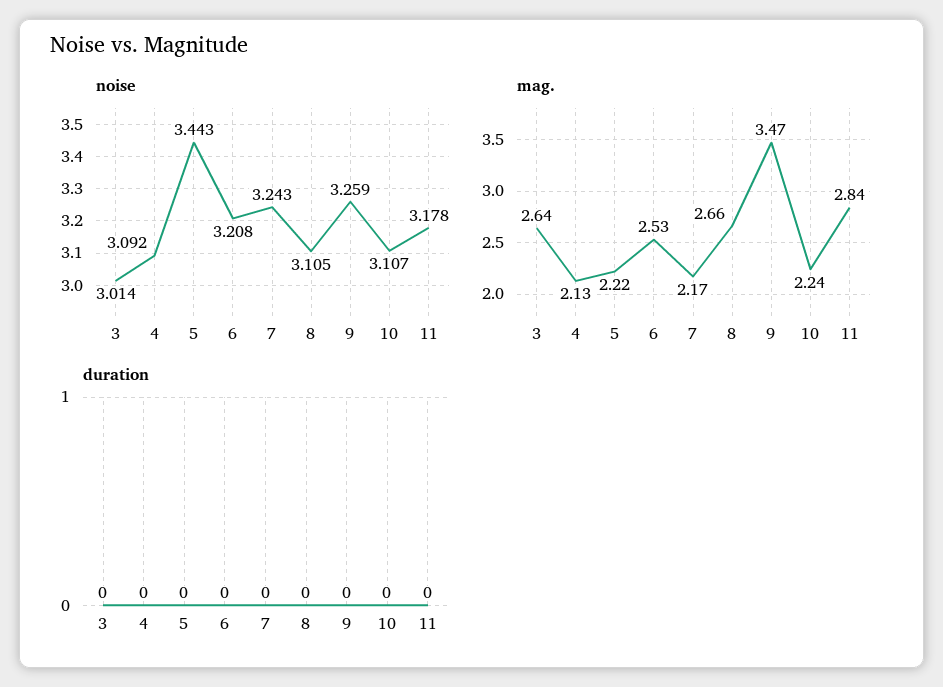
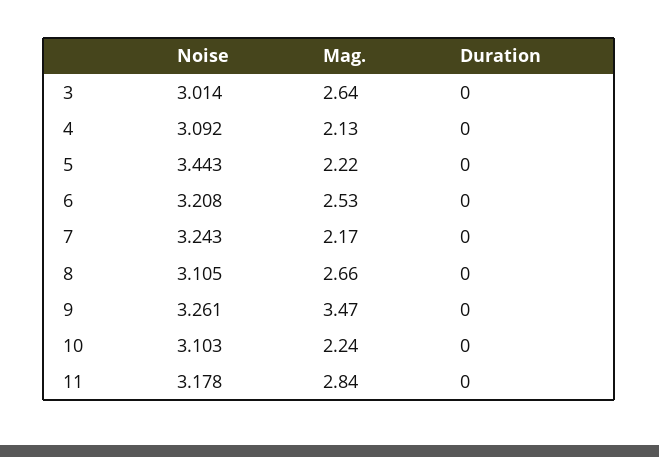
noise, 9: 3.259 -> 3.261
noise, 10: 3.107 -> 3.103

